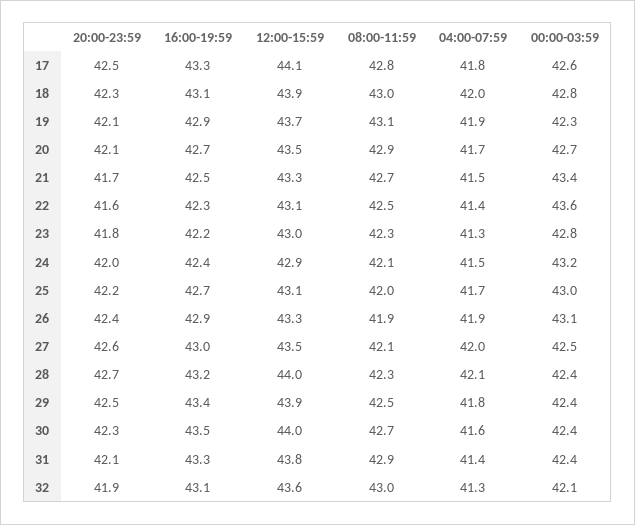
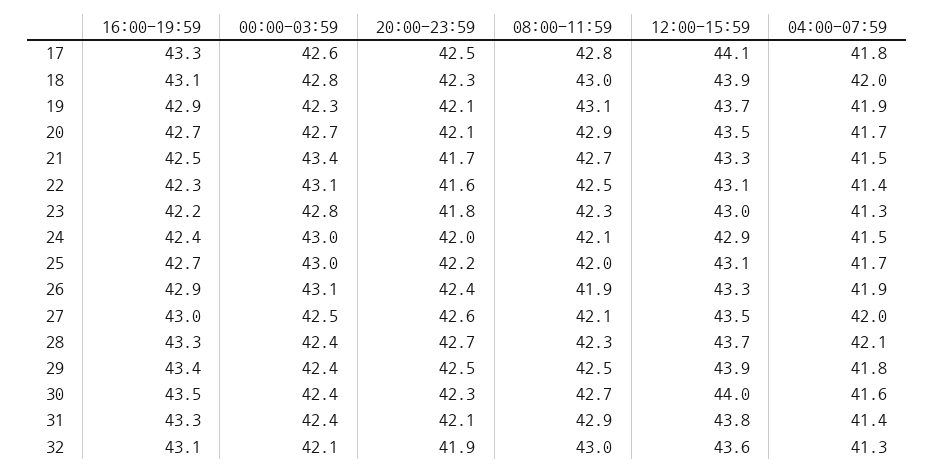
00:00-03:59, 22: 43.6 -> 43.1
00:00-03:59, 24: 43.2 -> 43
16:00-19:59, 28: 43.2 -> 43.3
12:00-15:59, 28: 44 -> 43.7

